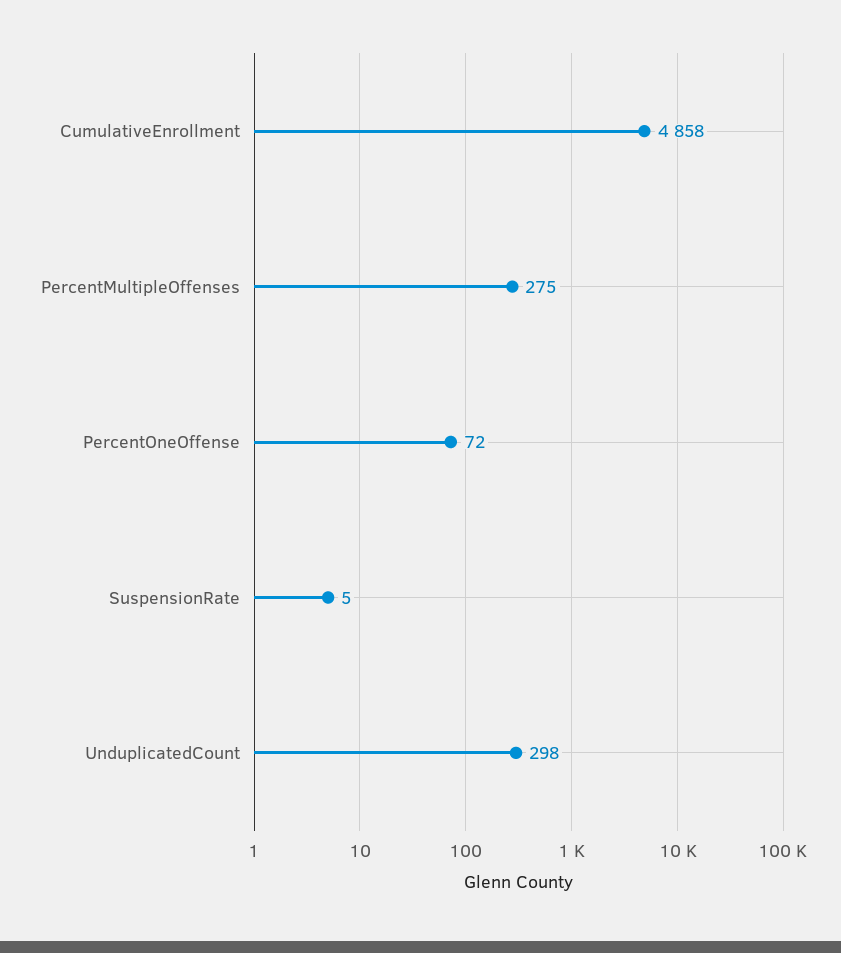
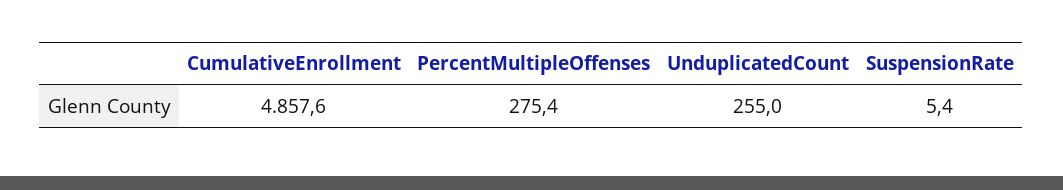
PercentOneOffense: 72 -> none
UnduplicatedCount: 298 -> 255

